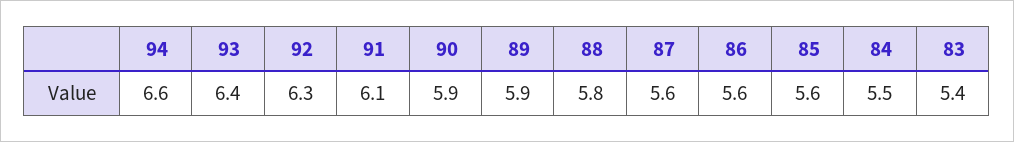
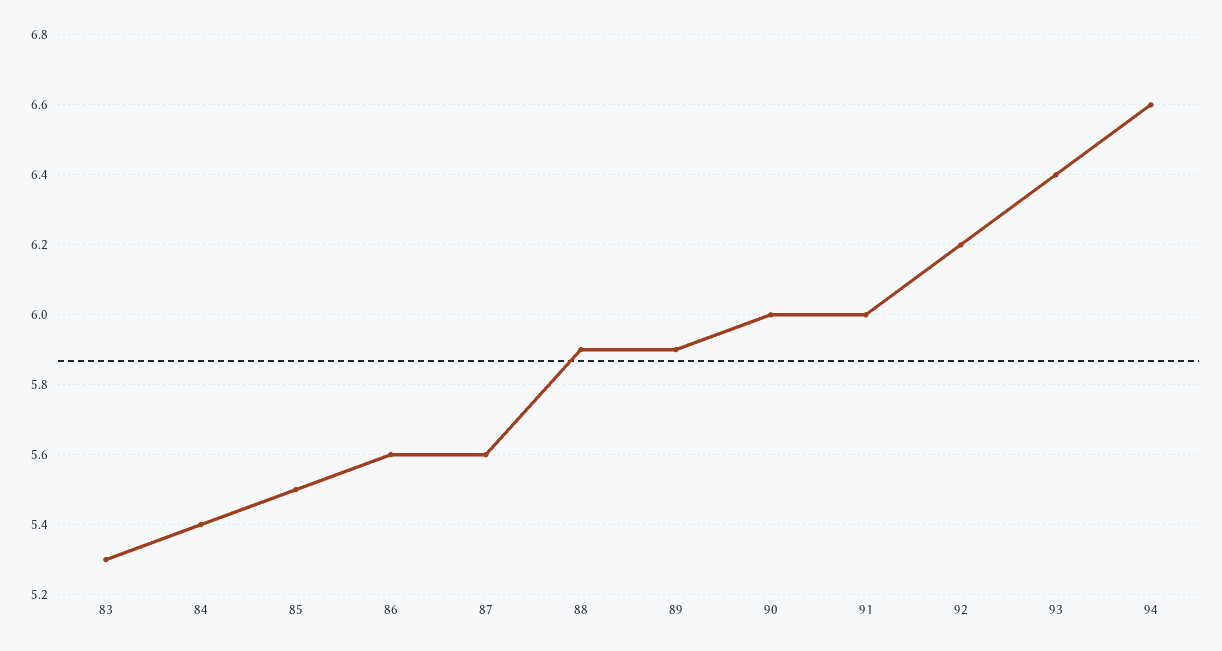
92: 6.3 -> 6.2
91: 6.1 -> 6
90: 5.9 -> 6
88: 5.8 -> 5.9
85: 5.6 -> 5.5
84: 5.5 -> 5.4
83: 5.4 -> 5.3

